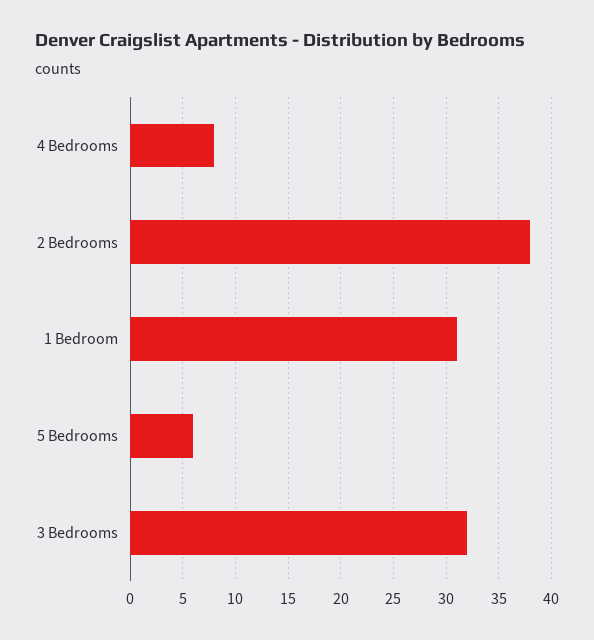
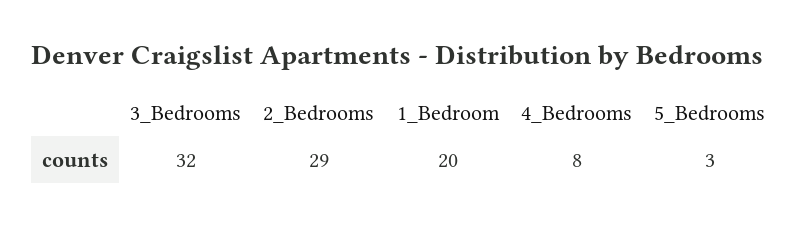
2 Bedrooms: 38 -> 29
1 Bedroom: 31 -> 20
5 Bedrooms: 6 -> 3

